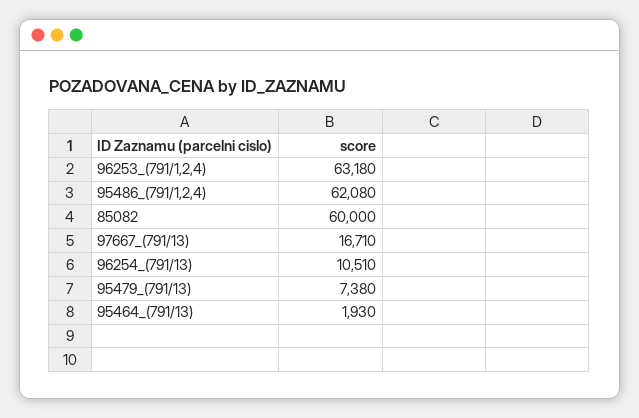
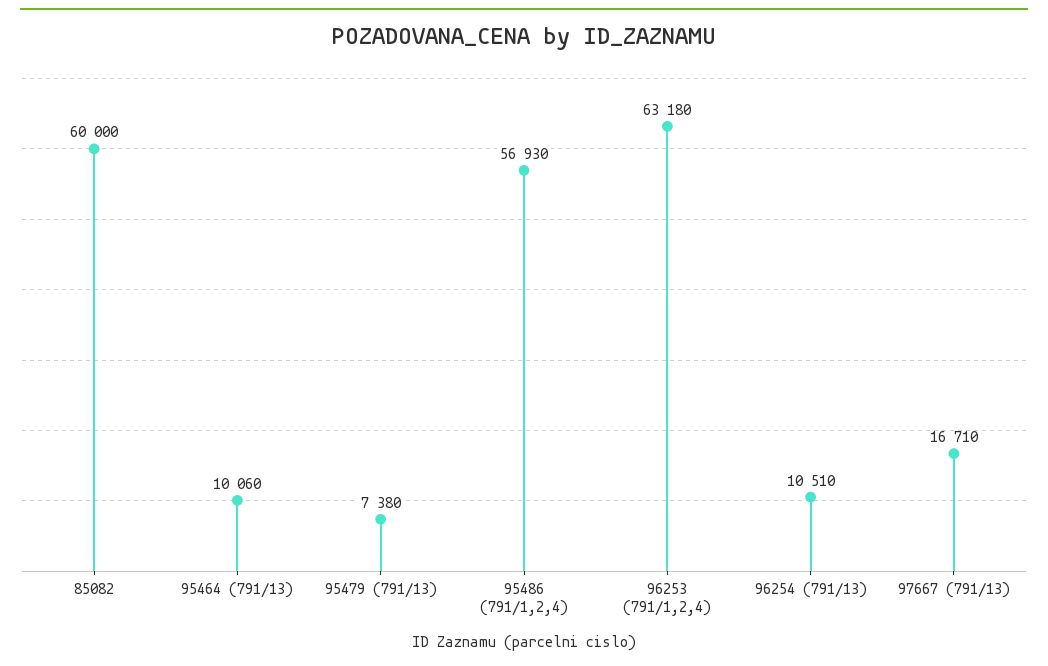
95486_(791/1,2,4): 62080 -> 56930
95464_(791/13): 1930 -> 10060

